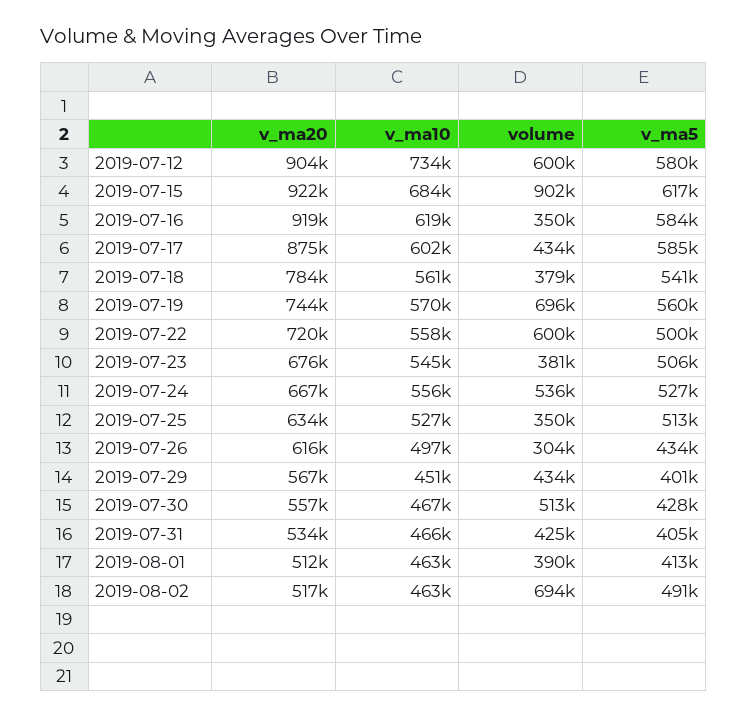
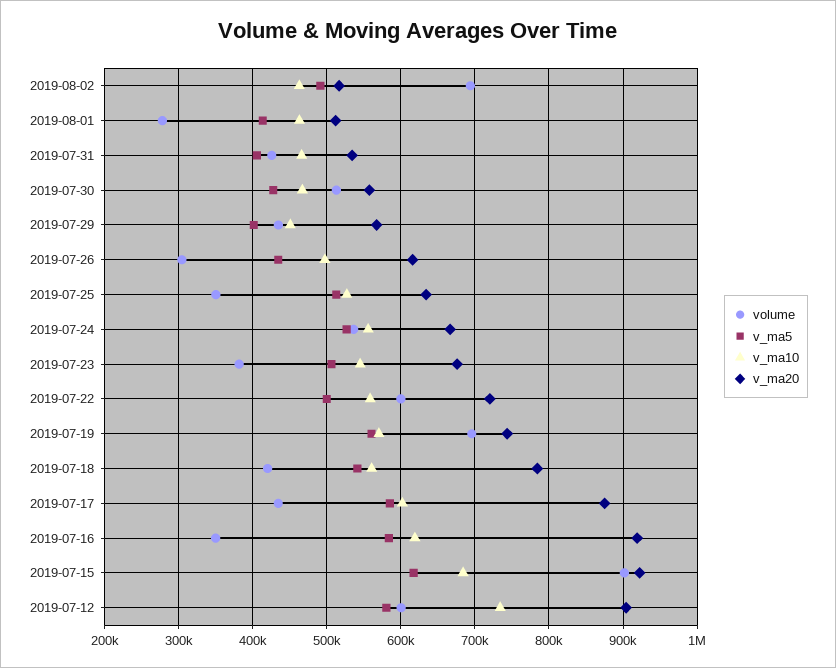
volume, 2019-07-18: 379000 -> 420000
volume, 2019-08-01: 390000 -> 280000

